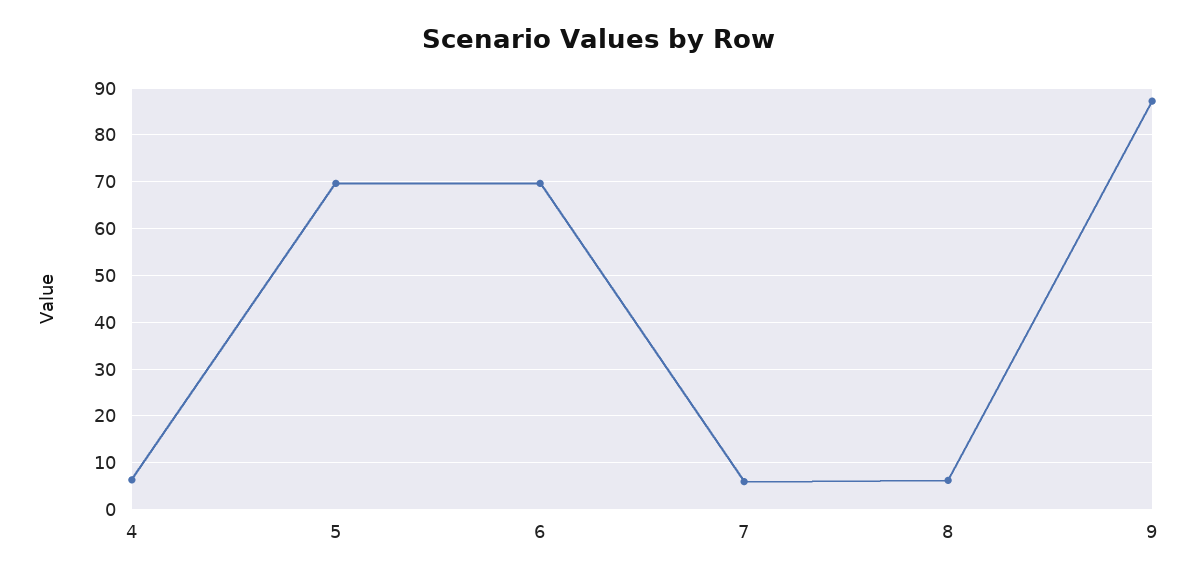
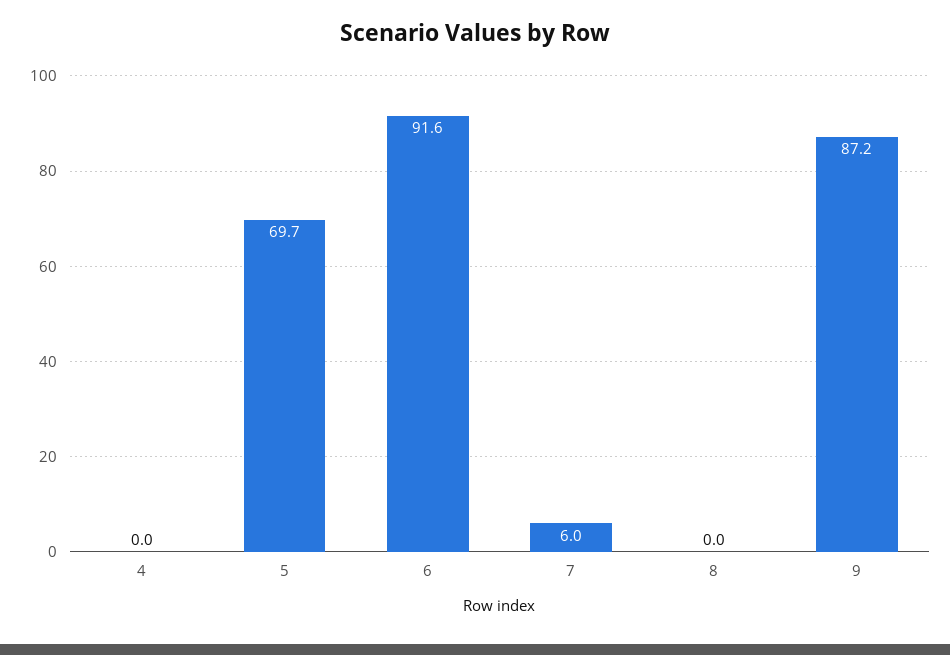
4: 6 -> 0
6: 70 -> 91.6
8: 6 -> 0

